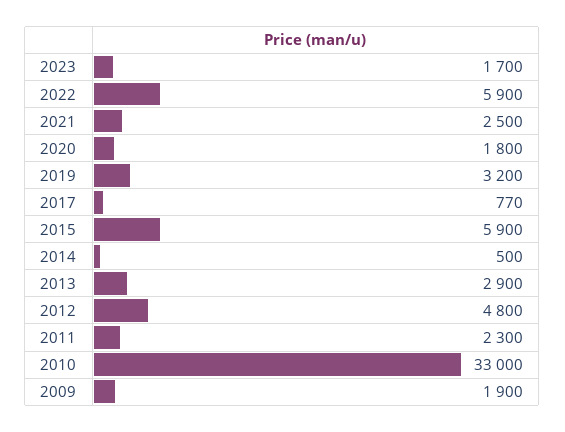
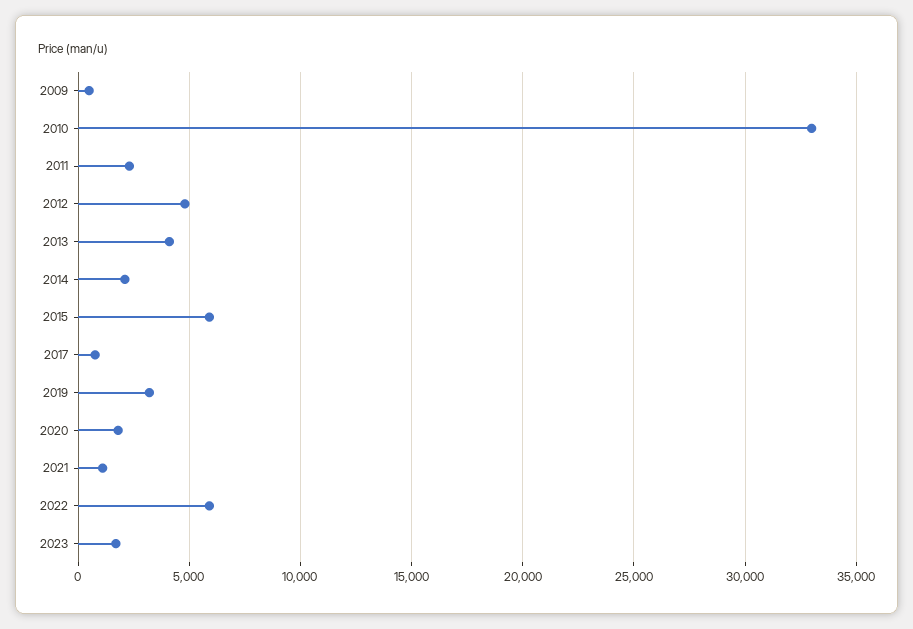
2021: 2500 -> 1000
2014: 500 -> 2000
2013: 2900 -> 4000
2009: 1900 -> 500

